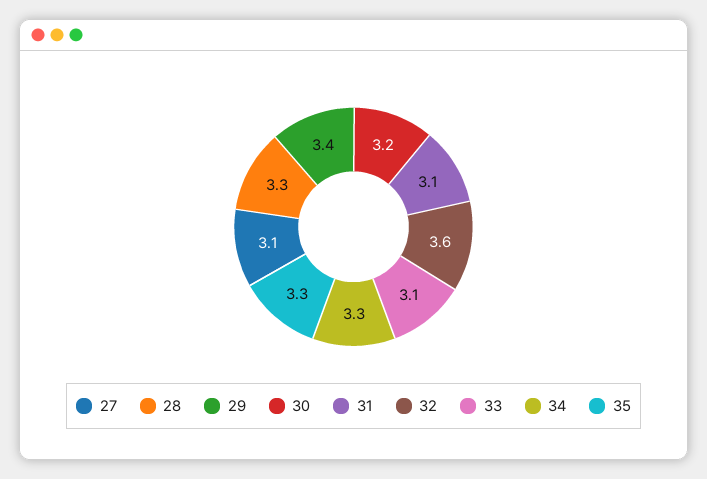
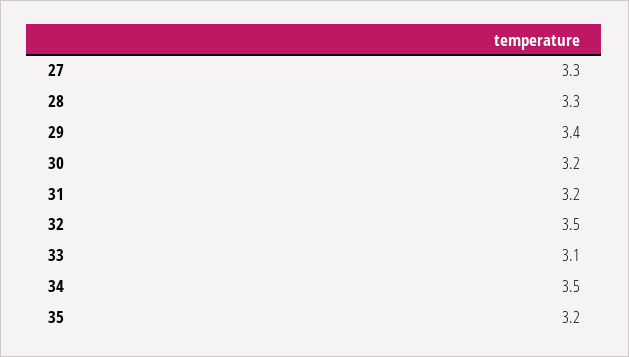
27: 3.1 -> 3.3
31: 3.1 -> 3.2
32: 3.6 -> 3.5
34: 3.3 -> 3.5
35: 3.3 -> 3.2

